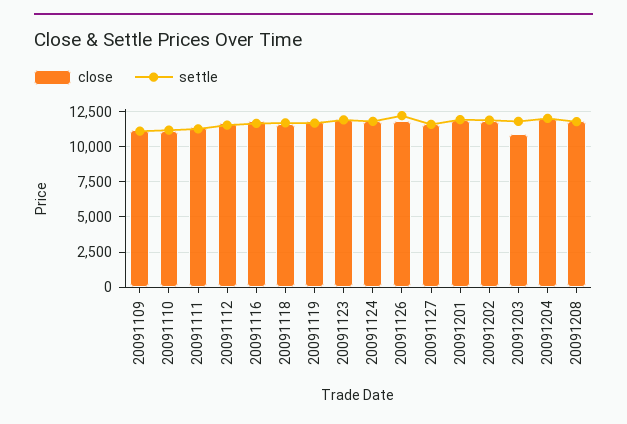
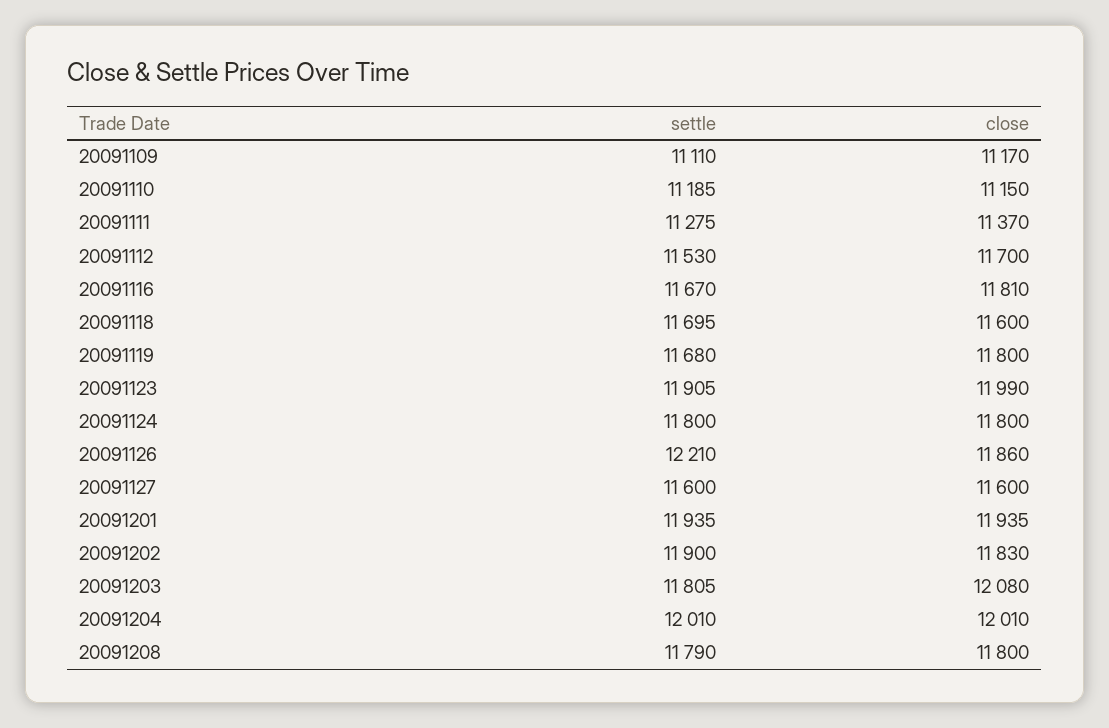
close, 20091203: 11000 -> 12080

